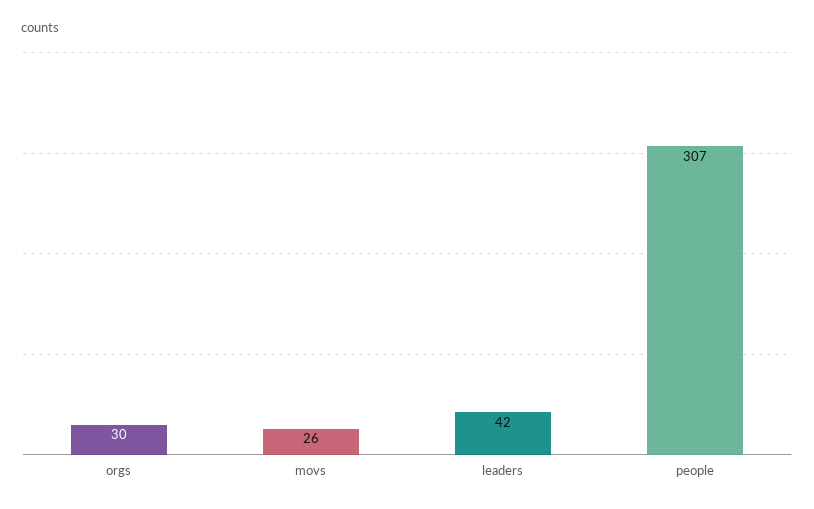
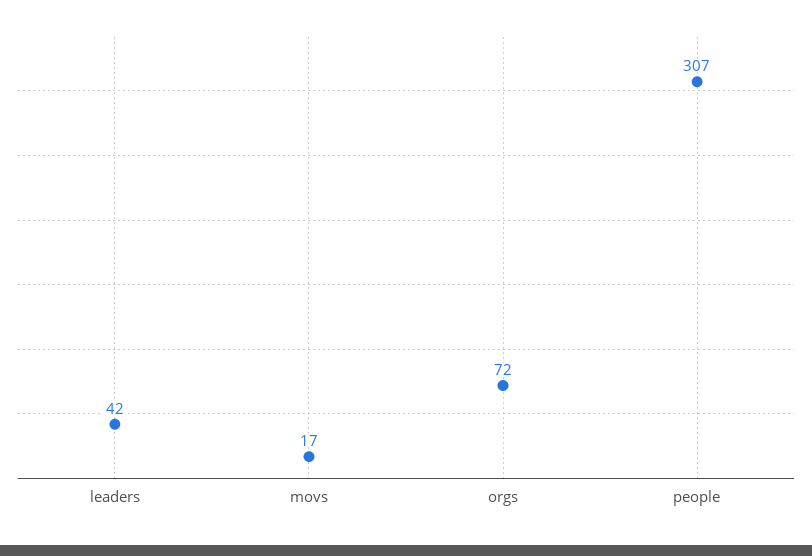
orgs: 30 -> 72
movs: 26 -> 17

